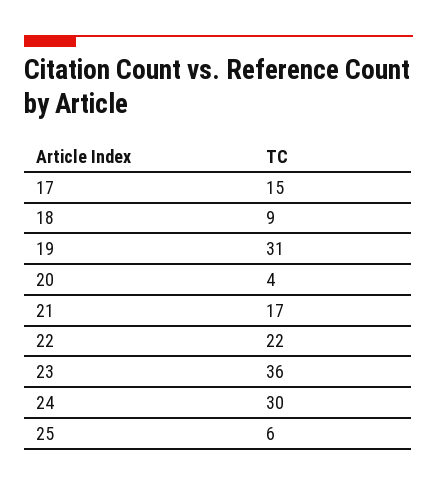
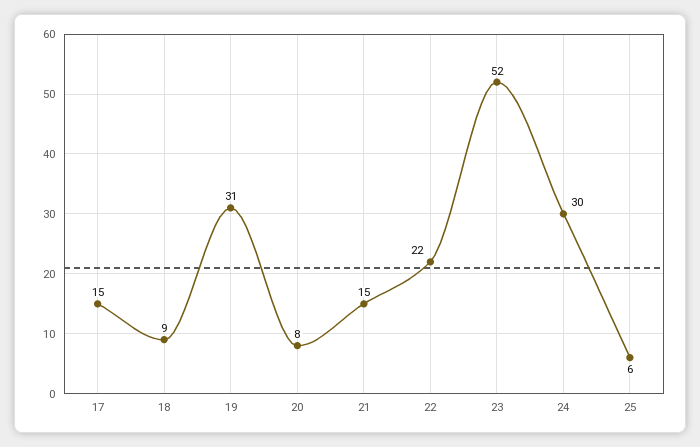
20: 4 -> 8
21: 17 -> 15
23: 36 -> 52

